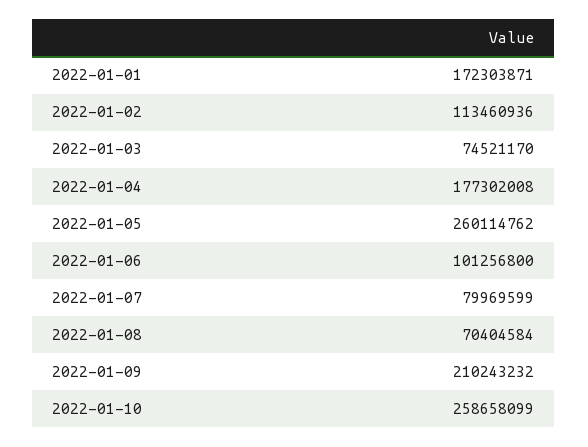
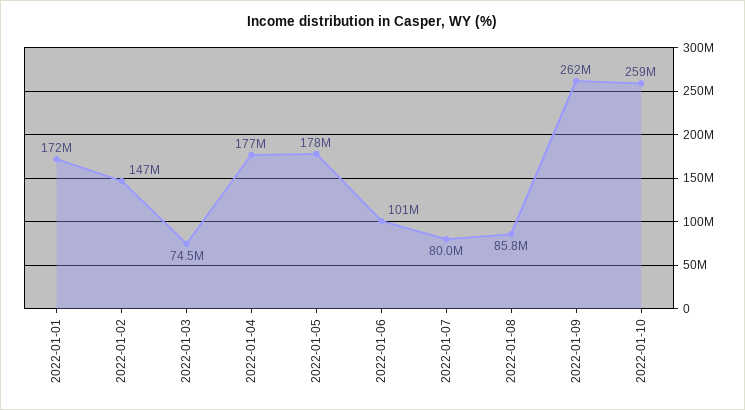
2022-01-02: 113460936 -> 147000000
2022-01-05: 260114762 -> 178000000
2022-01-08: 70404584 -> 85800000
2022-01-09: 210243232 -> 262000000

